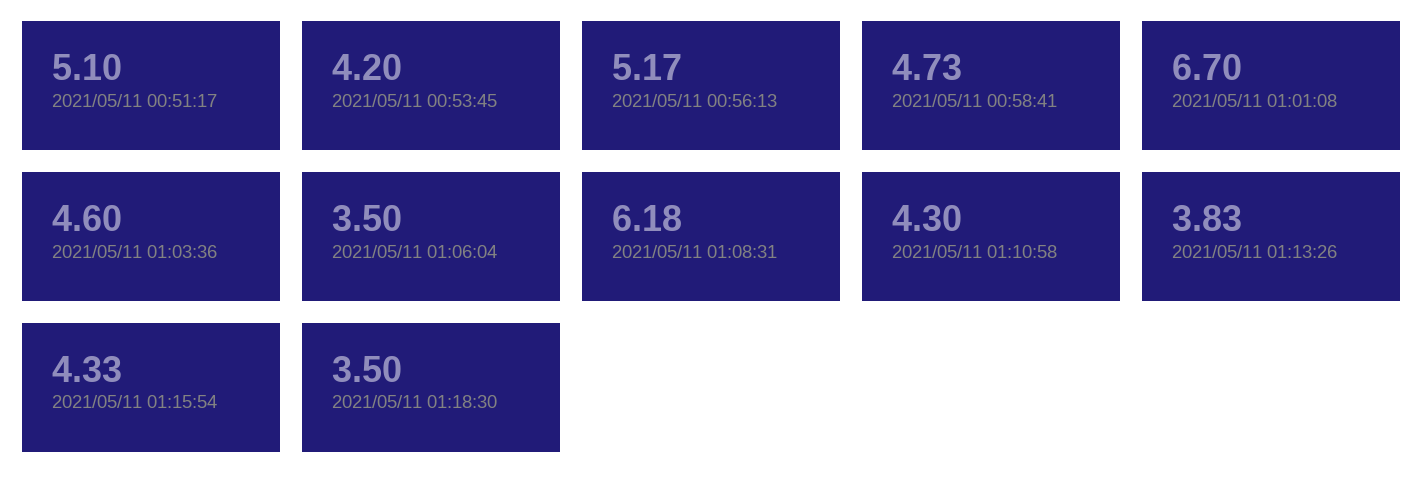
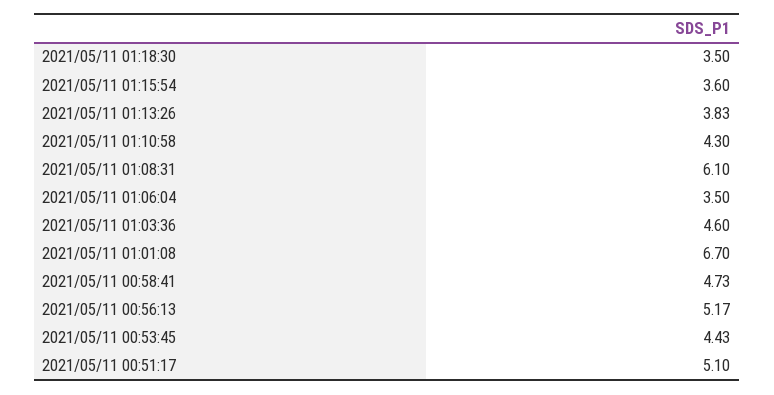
2021/05/11 00:53:45: 4.2 -> 4.43
2021/05/11 01:08:31: 6.18 -> 6.1
2021/05/11 01:15:54: 4.33 -> 3.6

